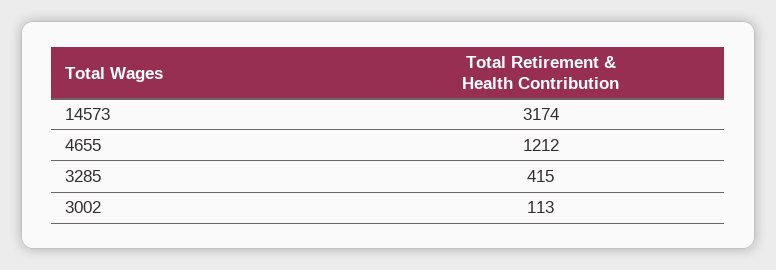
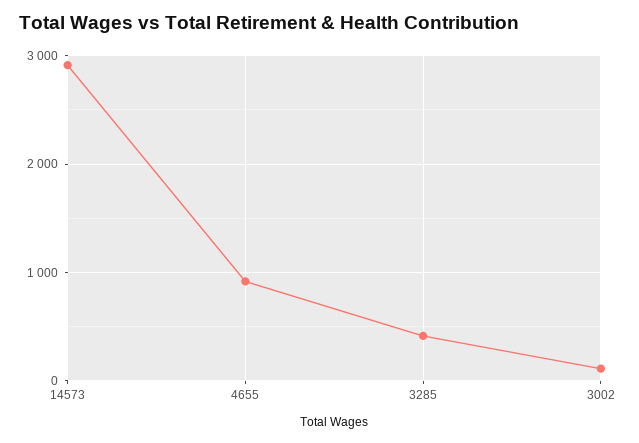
14573: 3174 -> 2900
4655: 1212 -> 900

